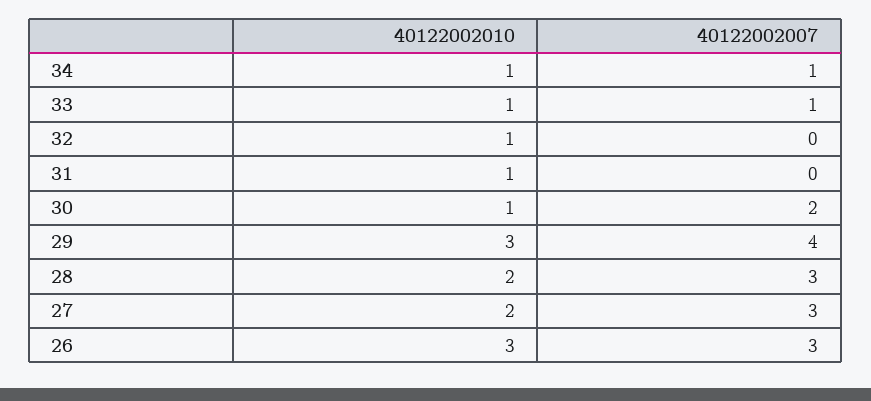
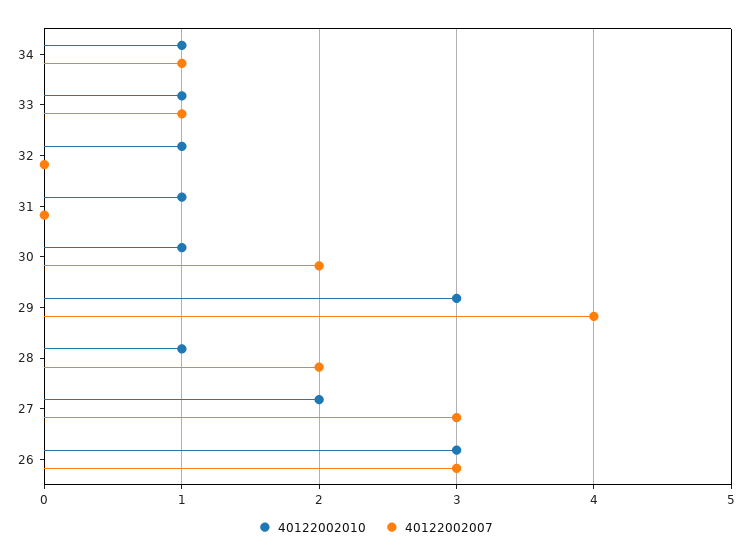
40122002010, 28: 2 -> 1
40122002007, 28: 3 -> 2

